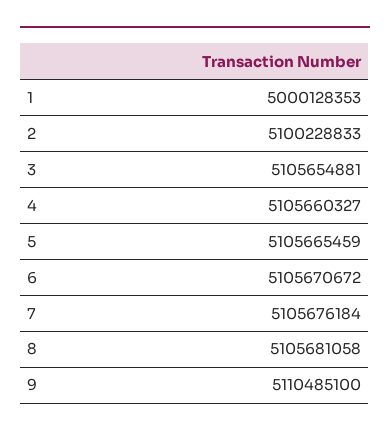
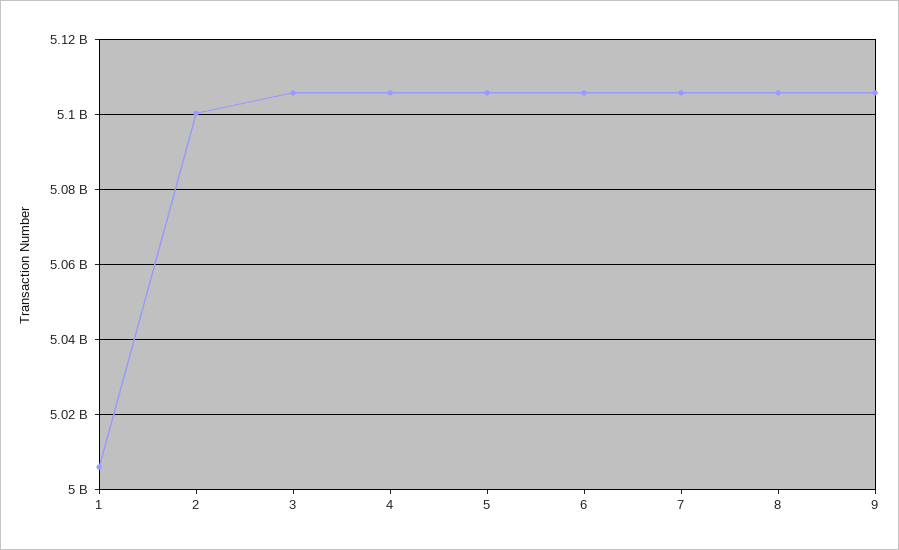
1: 5000128353 -> 5006000000
9: 5110485100 -> 5106000000

